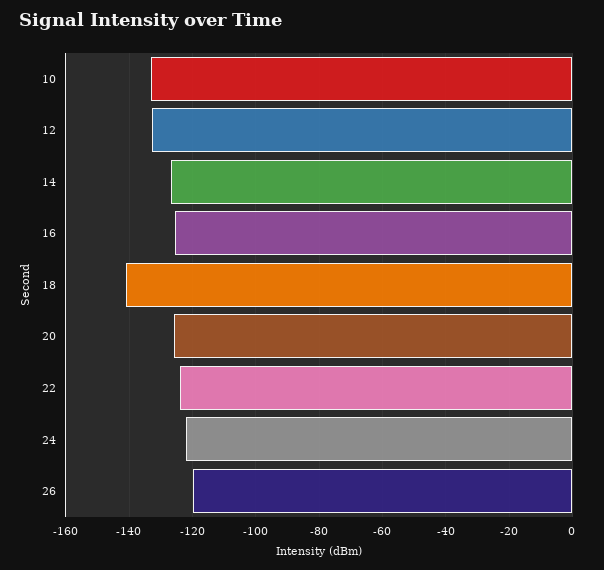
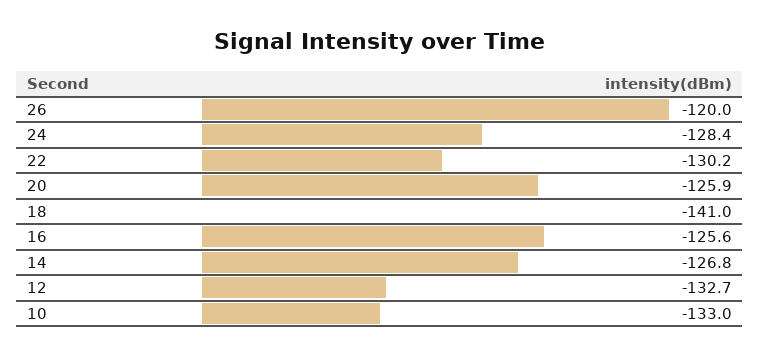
22: -124 -> -130.2
24: -122 -> -128.4

